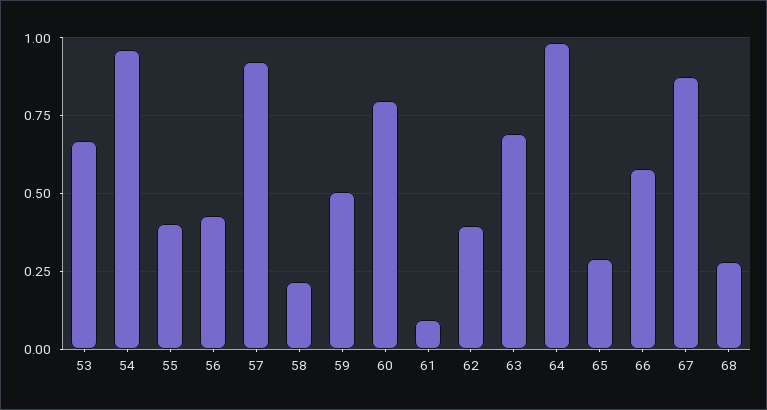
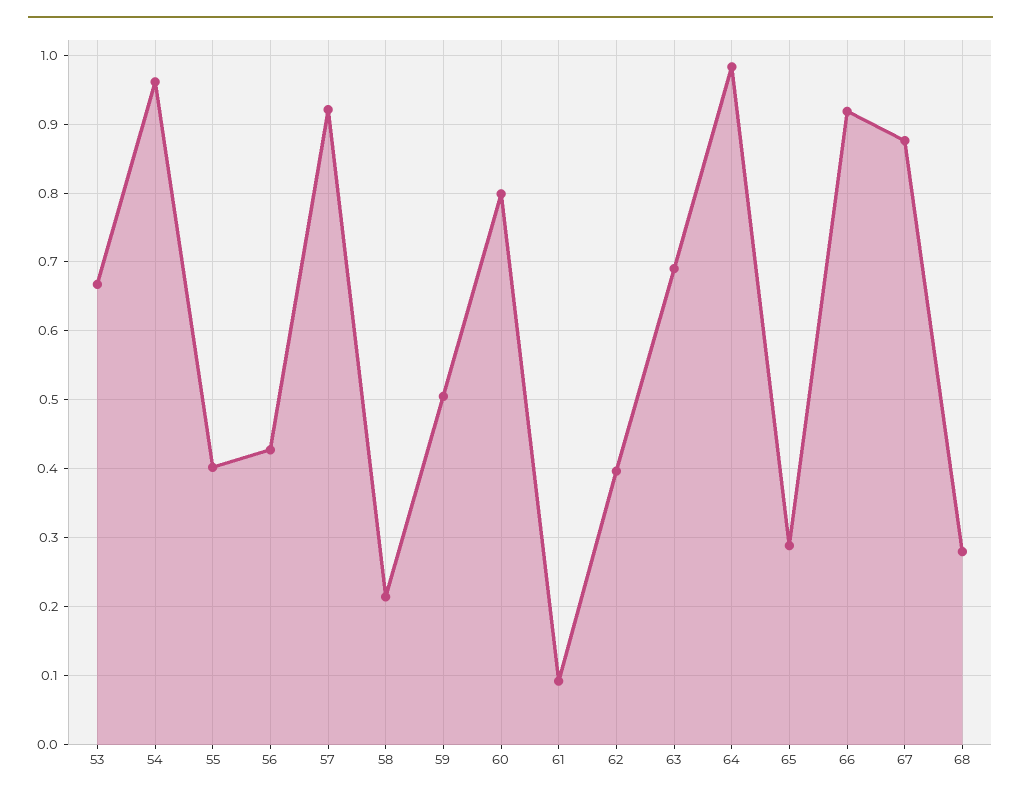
66: 0.575 -> 0.92

